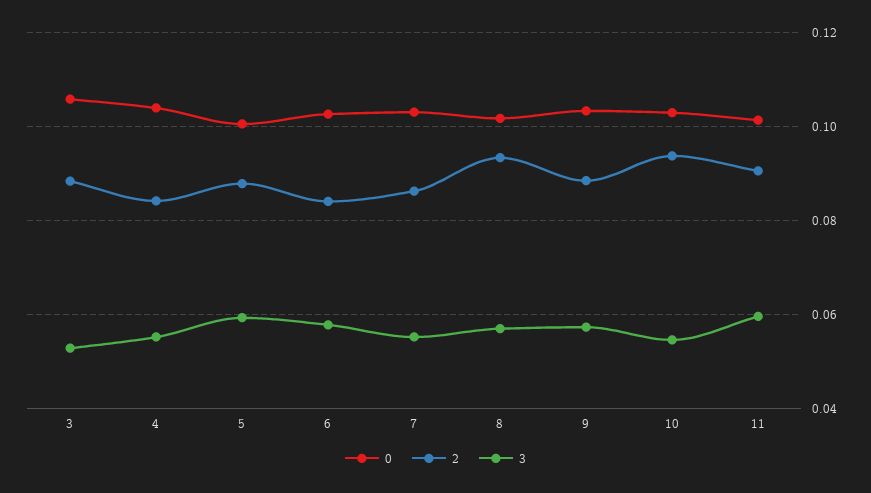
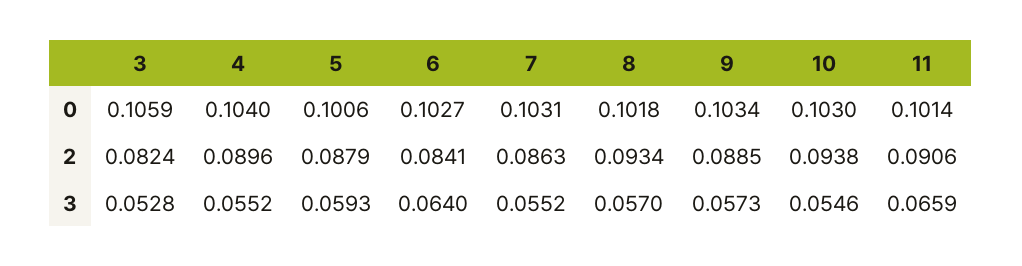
2, 3: 0.088 -> 0.0824
2, 4: 0.084 -> 0.0896
3, 6: 0.058 -> 0.064
3, 11: 0.06 -> 0.0659

